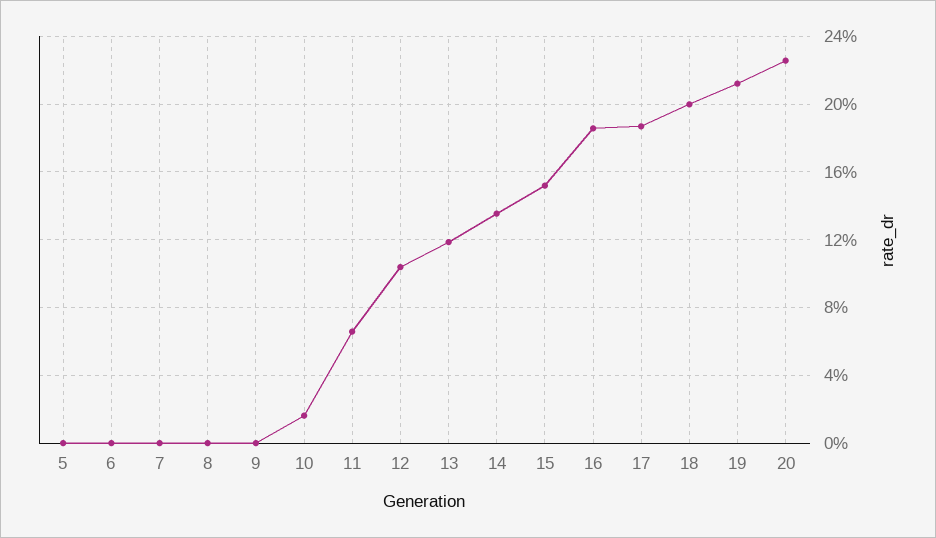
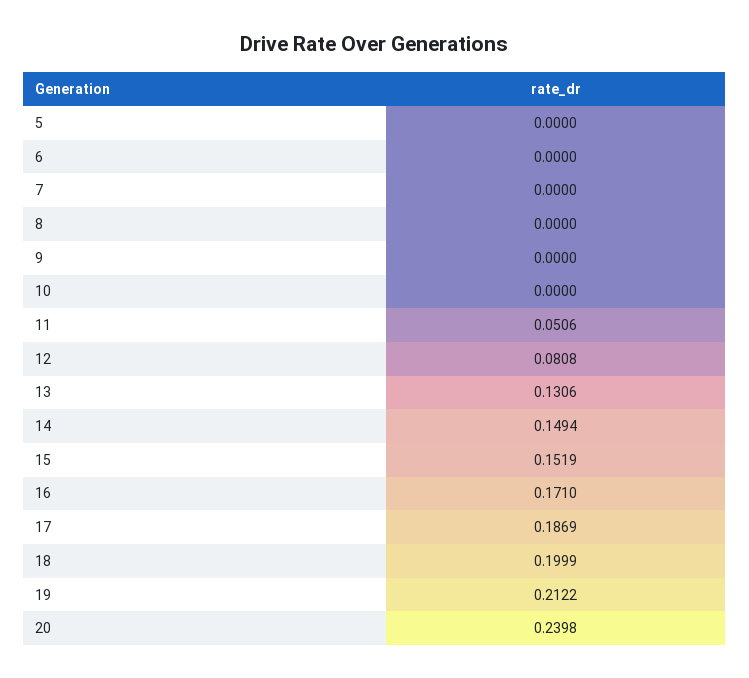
10: 0.015 -> 0
11: 0.065 -> 0.0506
12: 0.105 -> 0.0808
13: 0.12 -> 0.1306
14: 0.135 -> 0.1494
16: 0.185 -> 0.171
20: 0.225 -> 0.2398

